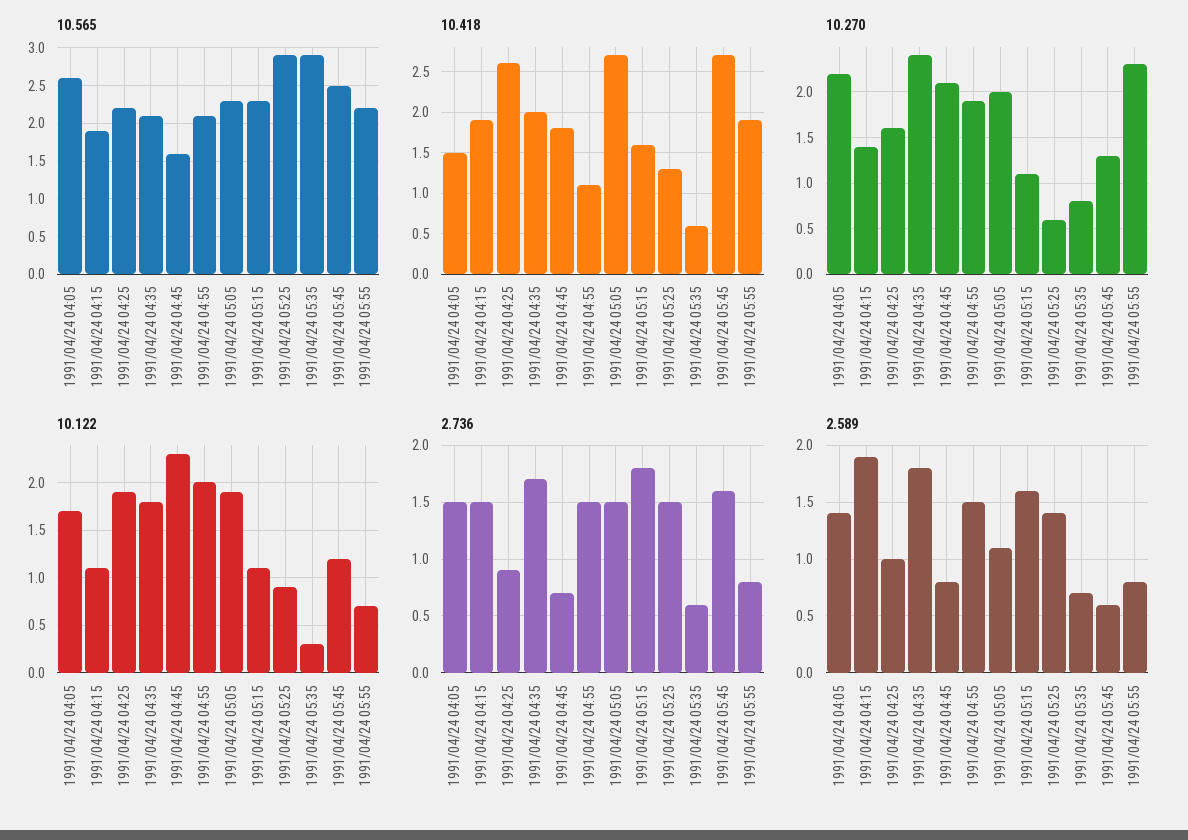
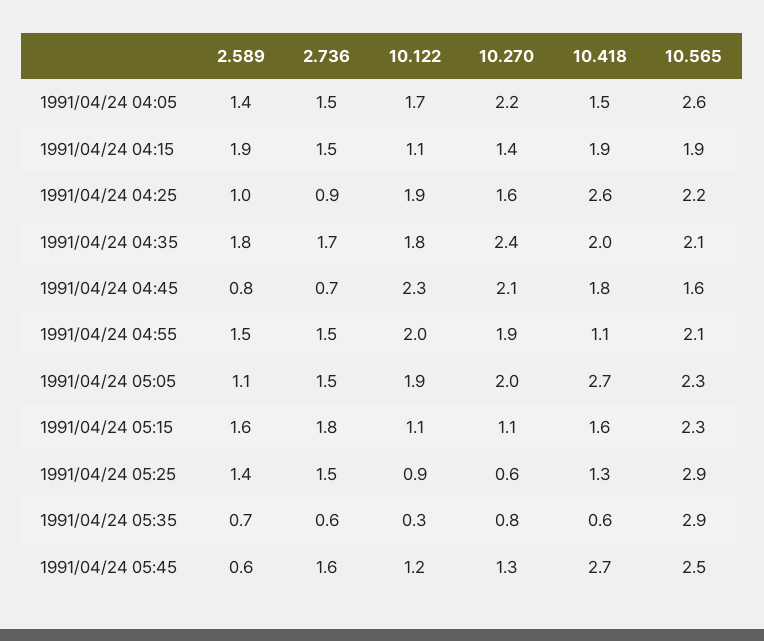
10.565, 1991/04/24 05:55: 2.2 -> none
10.418, 1991/04/24 05:55: 1.9 -> none
10.270, 1991/04/24 05:55: 2.3 -> none
10.122, 1991/04/24 05:55: 0.7 -> none
2.736, 1991/04/24 05:55: 0.8 -> none
2.589, 1991/04/24 05:55: 0.8 -> none

